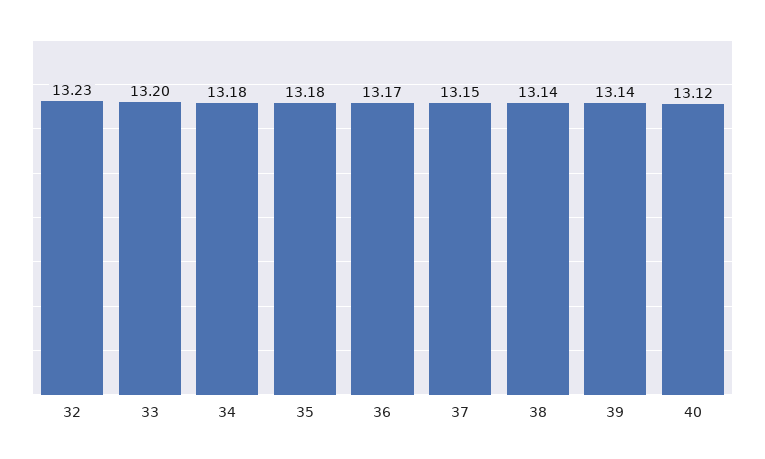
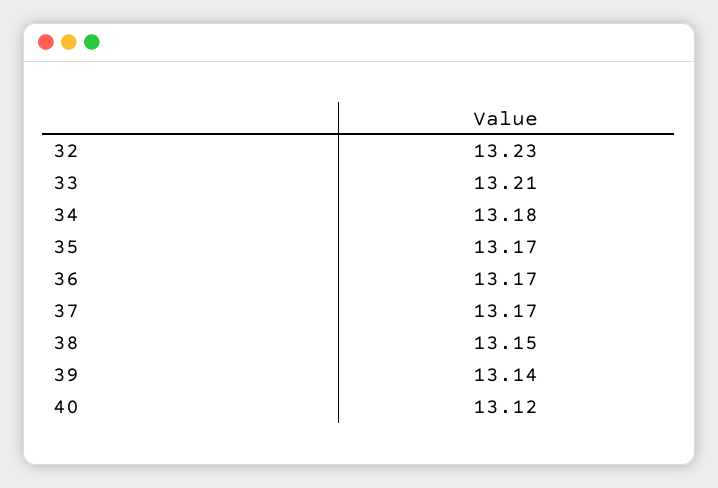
33: 13.2 -> 13.21
35: 13.18 -> 13.17
37: 13.15 -> 13.17
38: 13.14 -> 13.15

